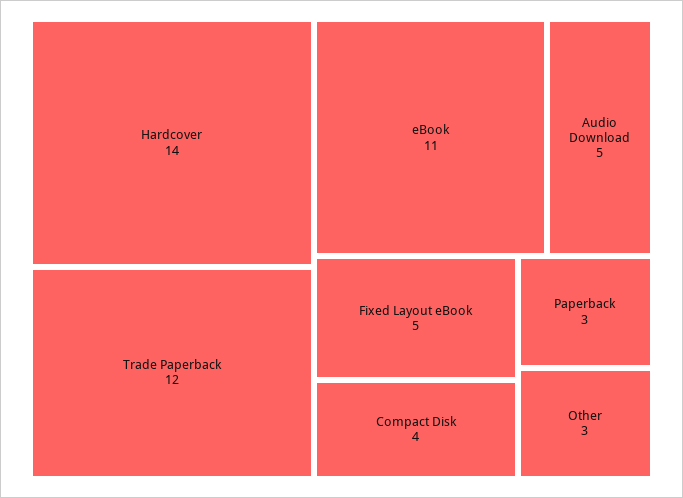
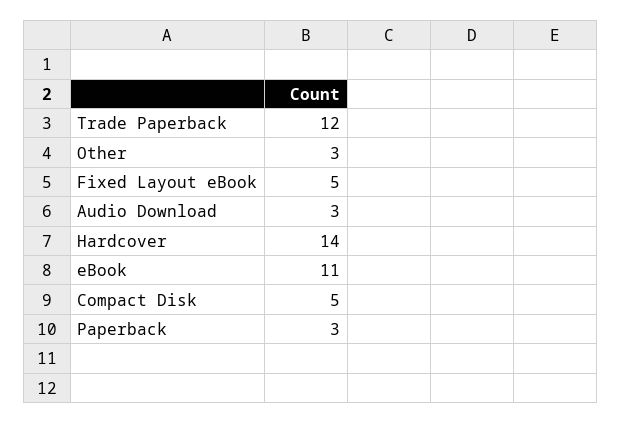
Audio Download: 5 -> 3
Compact Disk: 4 -> 5

